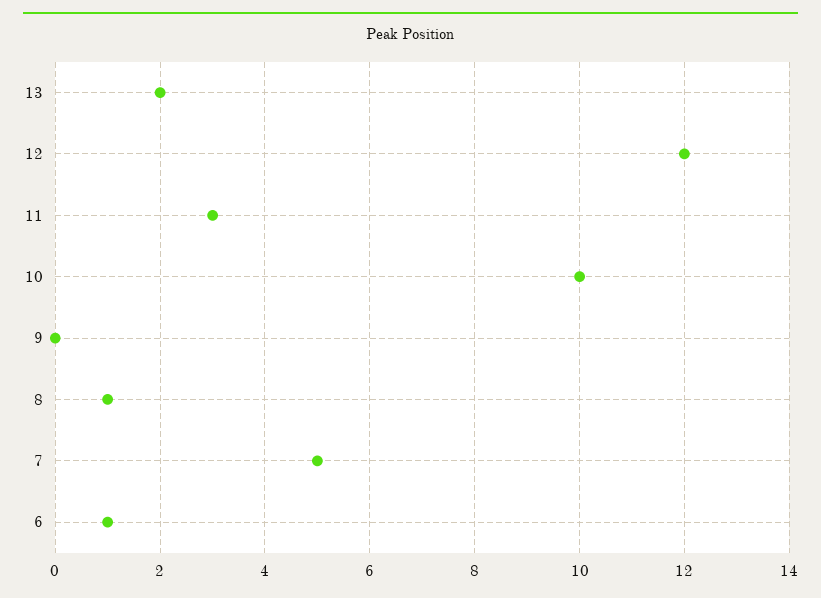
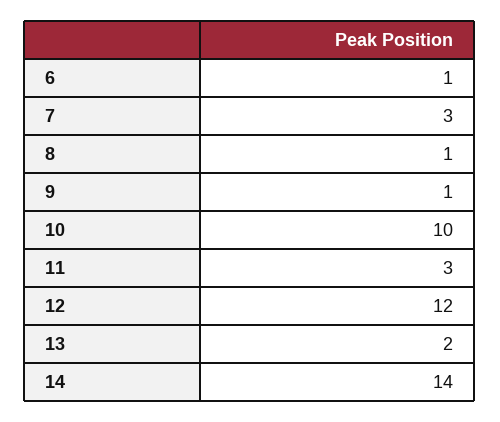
9: 0 -> 1
7: 5 -> 3
14: none -> 14

